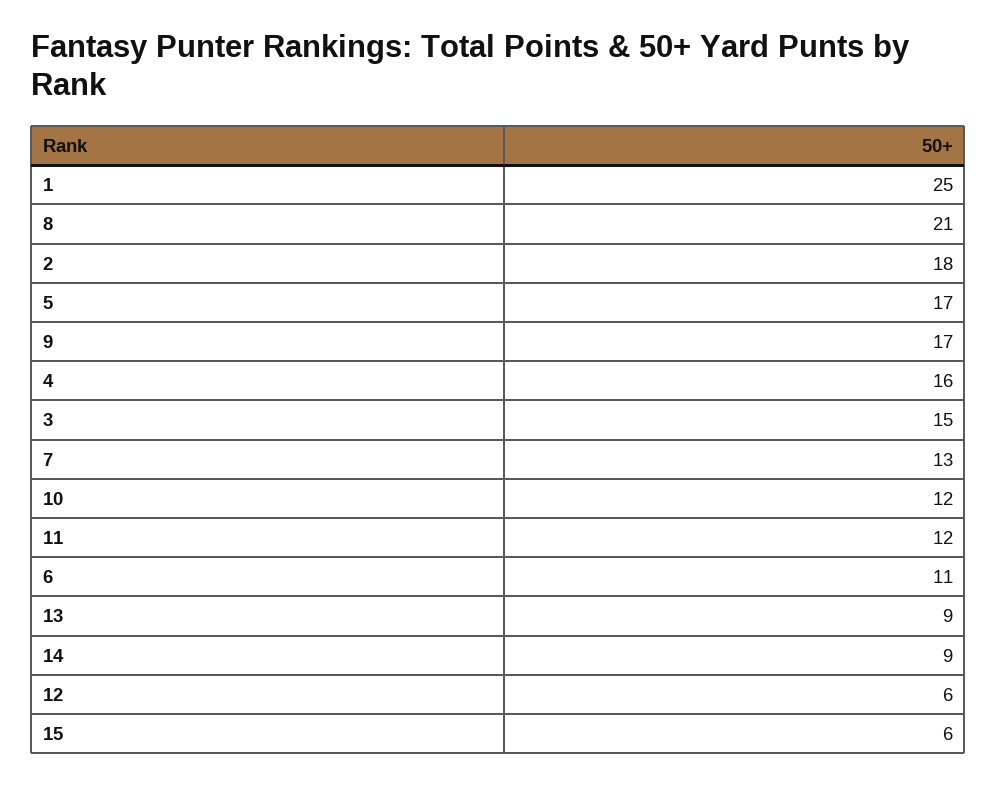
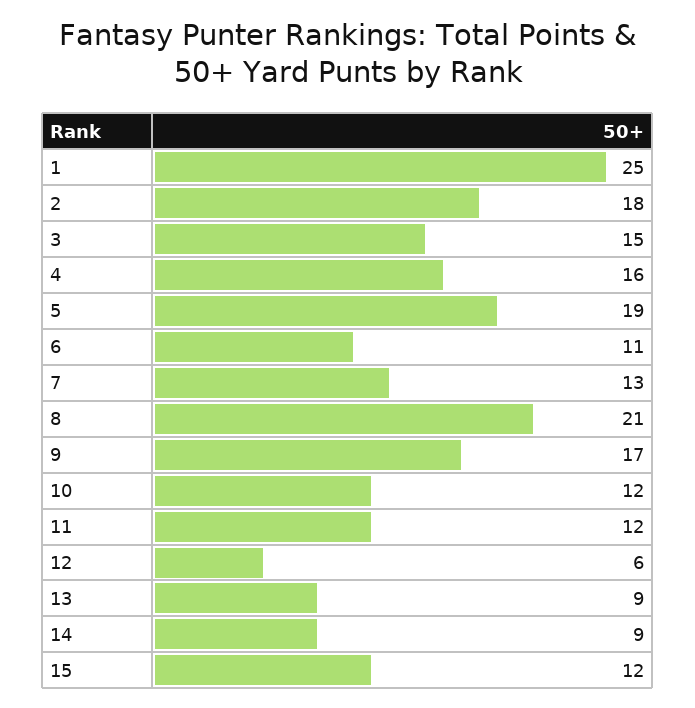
5: 17 -> 19
15: 6 -> 12

